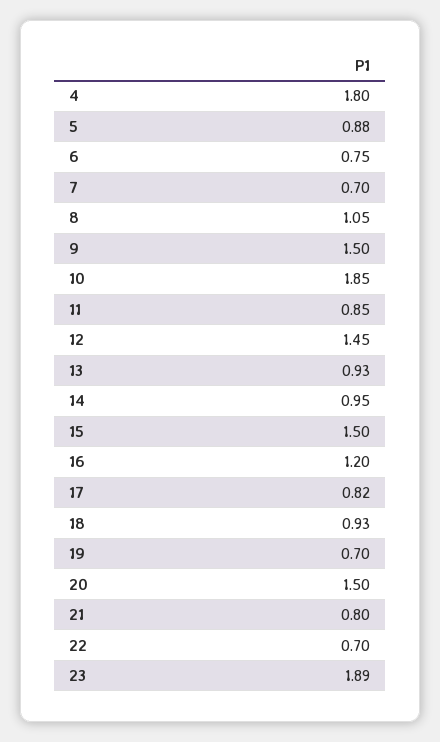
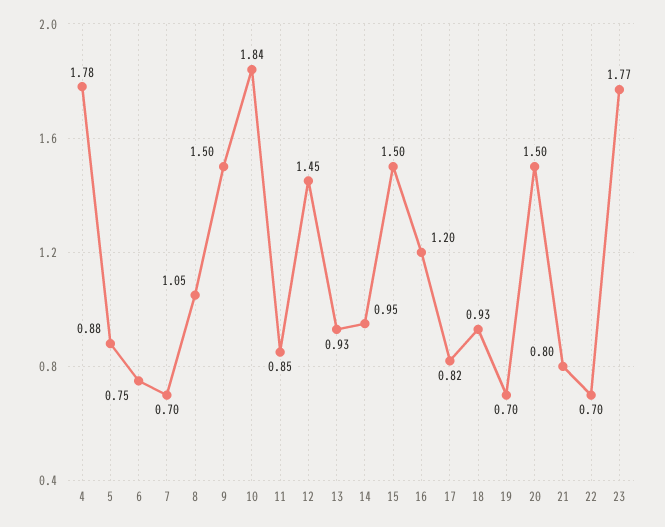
4: 1.8 -> 1.78
10: 1.85 -> 1.84
23: 1.89 -> 1.77

